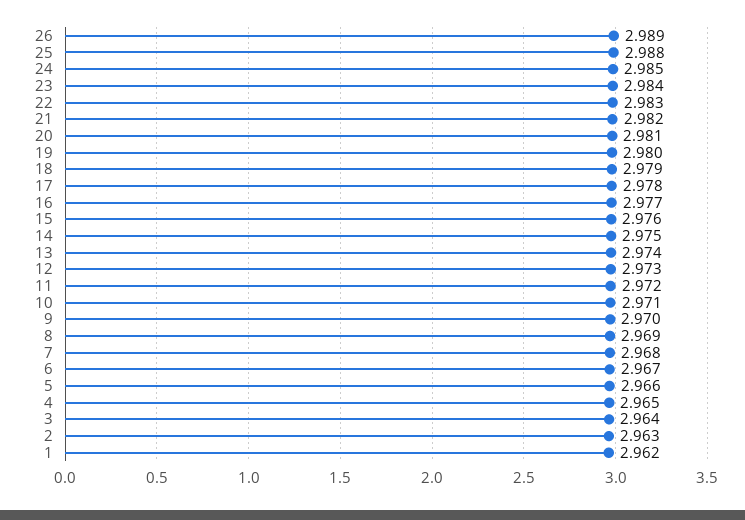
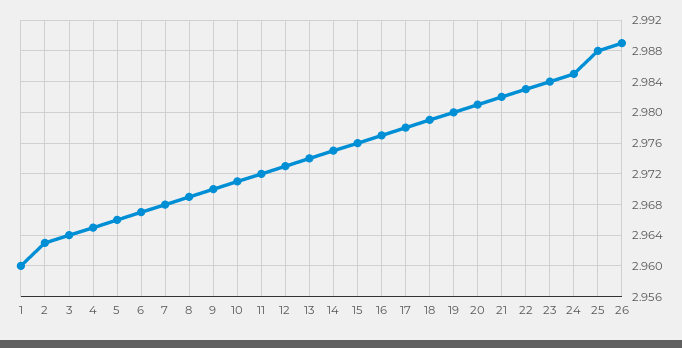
1: 2.962 -> 2.96

